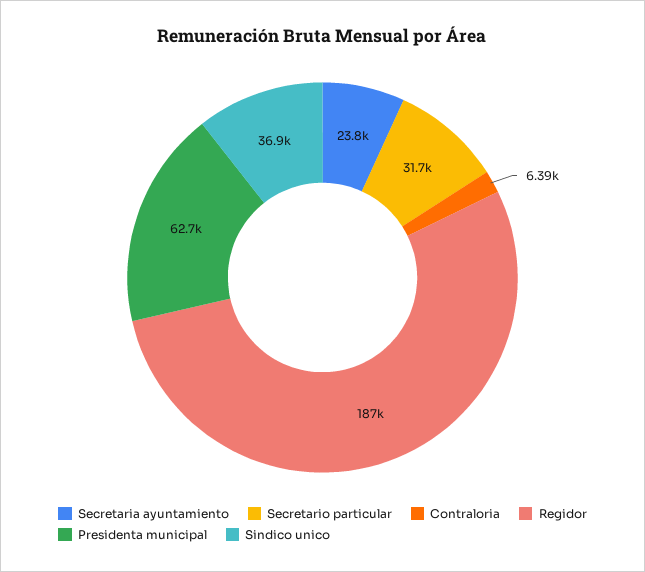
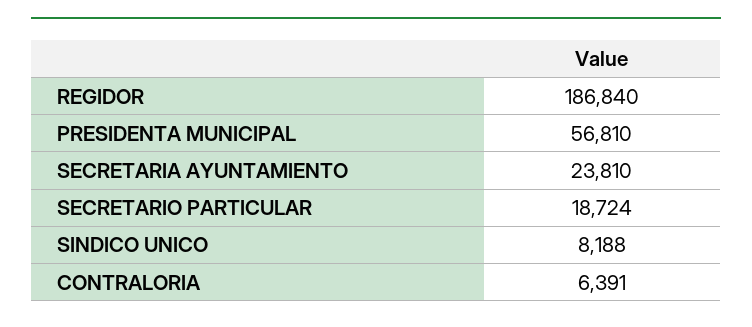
Secretario particular: 31700 -> 18724
Presidenta municipal: 62700 -> 56810
Sindico unico: 36900 -> 8188

